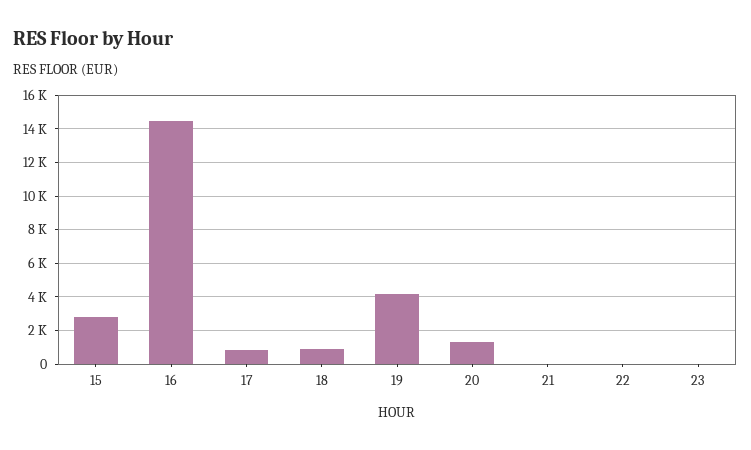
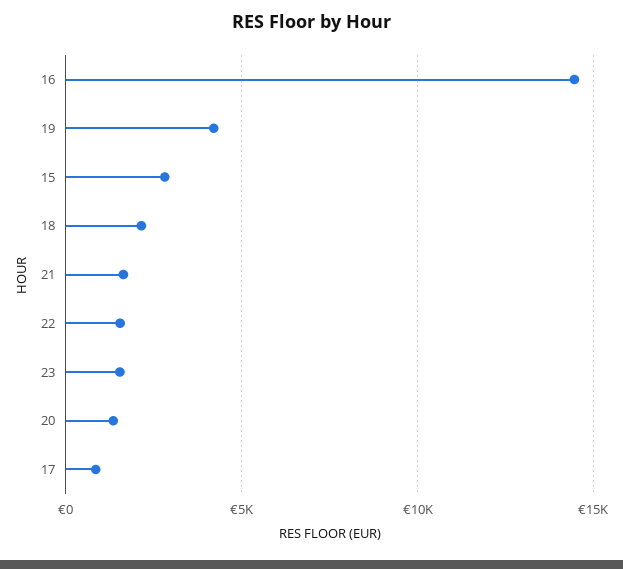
18: 1000 -> 2000
21: 0 -> 1500
22: 0 -> 1500
23: 0 -> 1500

